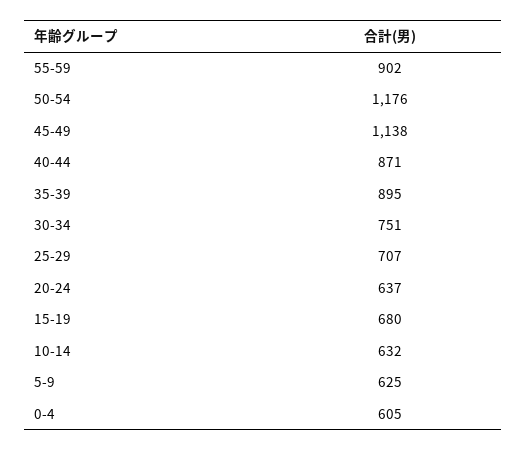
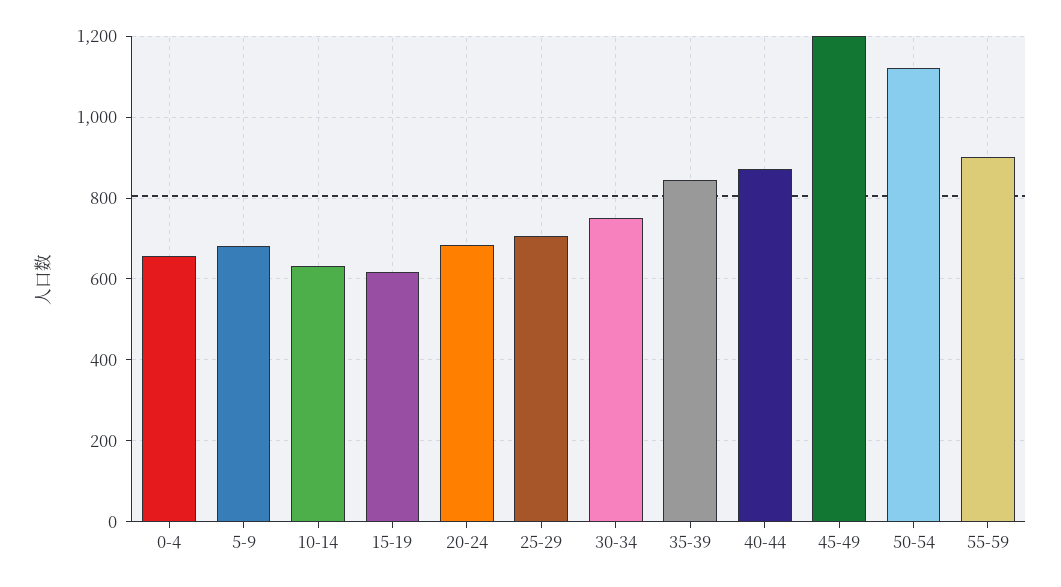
50-54: 1176 -> 1120
45-49: 1138 -> 1200
35-39: 895 -> 840
20-24: 637 -> 680
15-19: 680 -> 620
5-9: 625 -> 680
0-4: 605 -> 660

